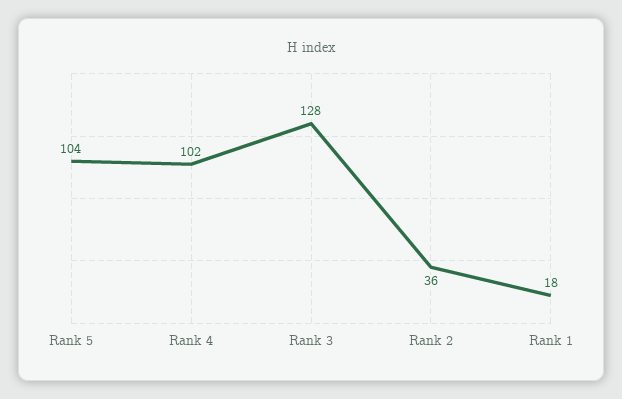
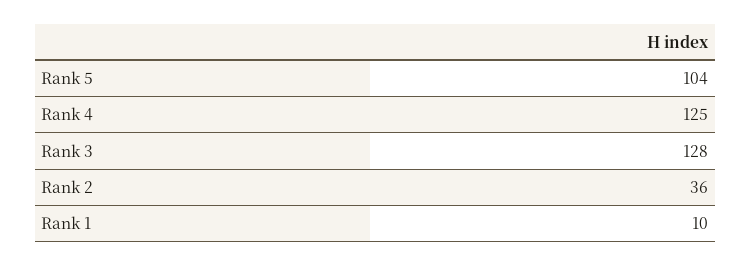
Rank 4: 102 -> 125
Rank 1: 18 -> 10

